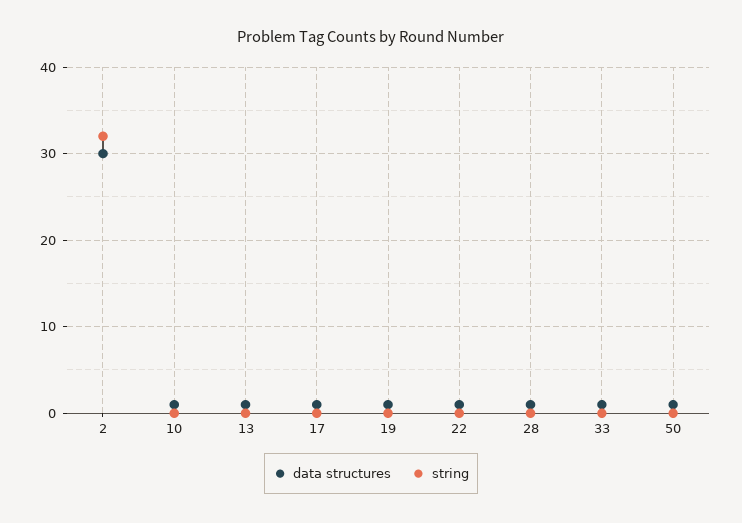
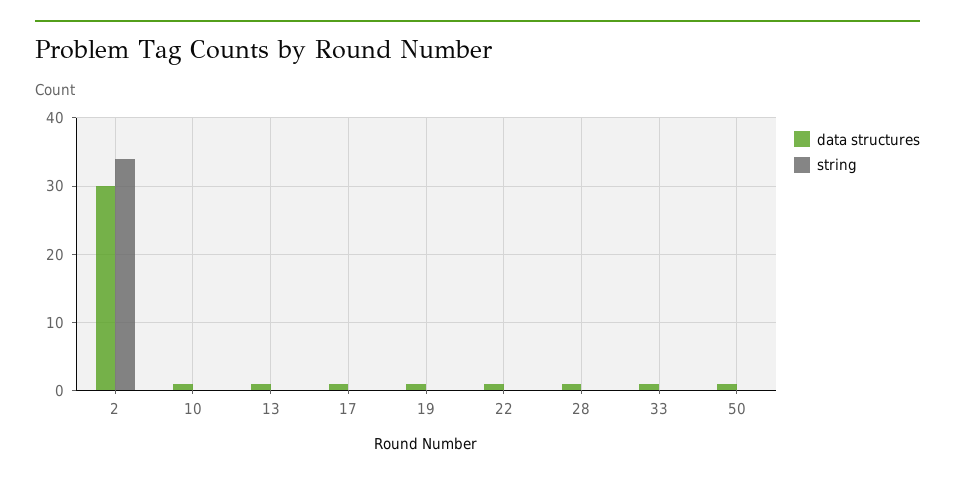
string, 2: 32 -> 34

